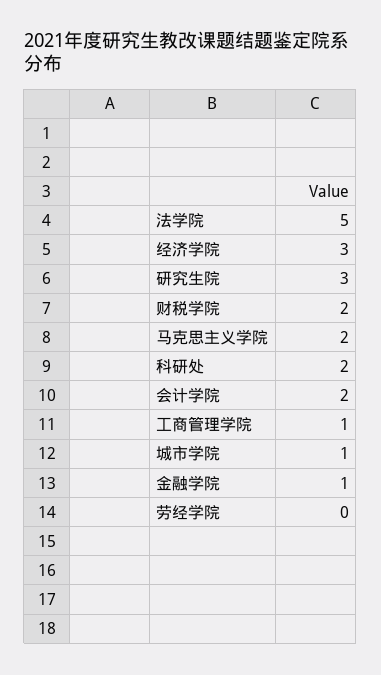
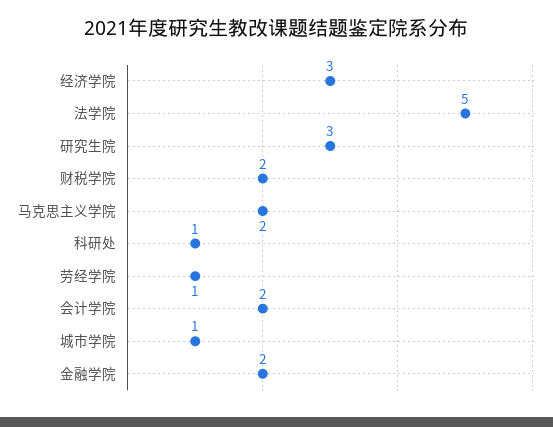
科研处: 2 -> 1
工商管理学院: 1 -> none
金融学院: 1 -> 2
劳经学院: 0 -> 1

